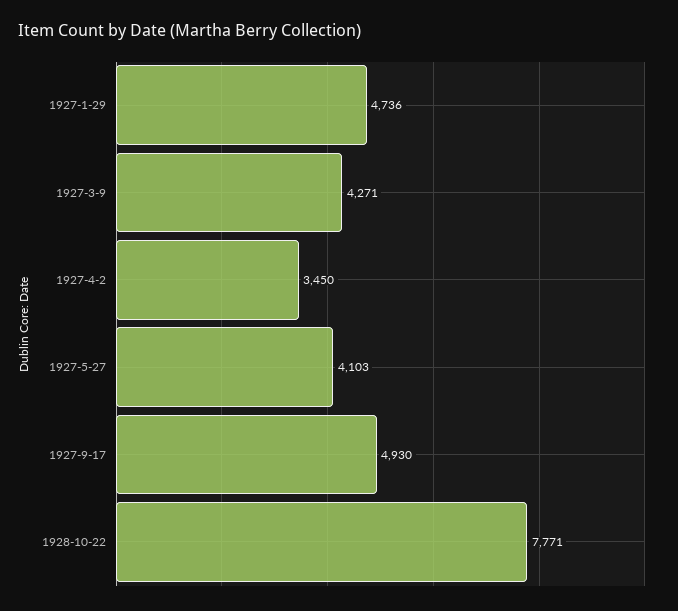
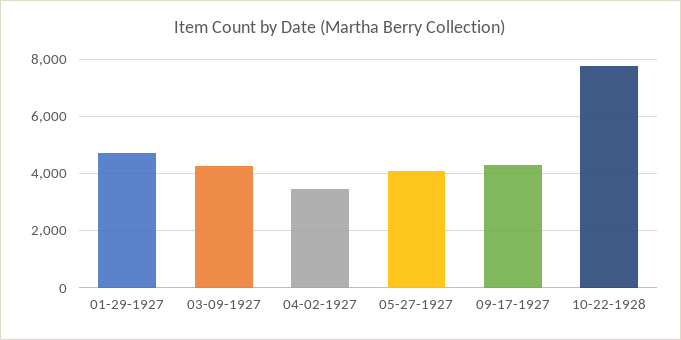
1927-9-17: 4930 -> 4250

